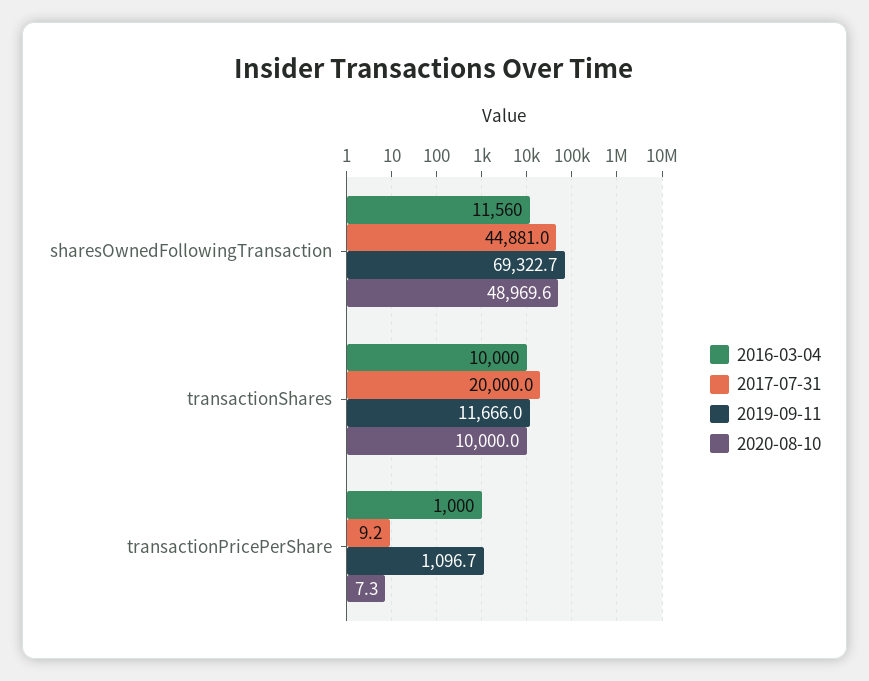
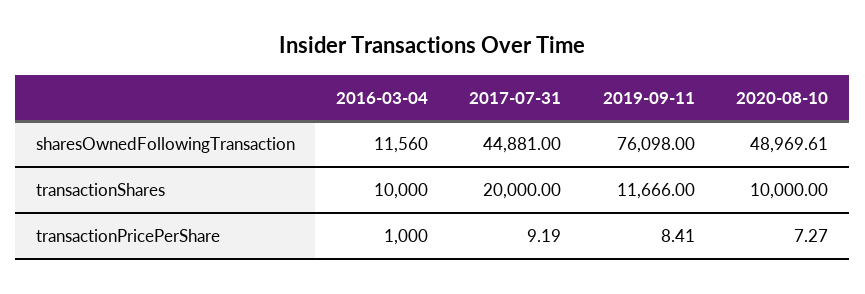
2019-09-11, sharesOwnedFollowingTransaction: 69322.7 -> 76098
2019-09-11, transactionPricePerShare: 1096.7 -> 8.41

